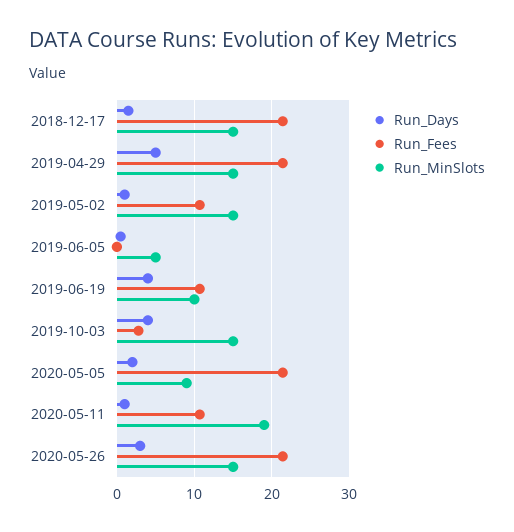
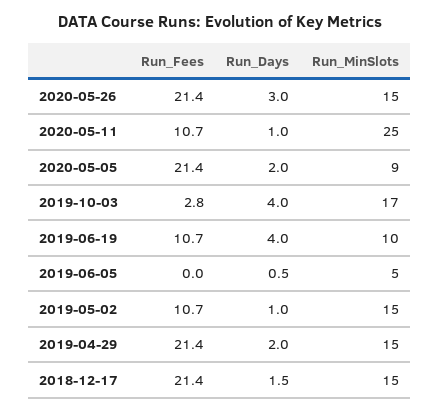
Run_Days, 2019-04-29: 5 -> 2
Run_MinSlots, 2019-10-03: 15 -> 17
Run_MinSlots, 2020-05-11: 19 -> 25

